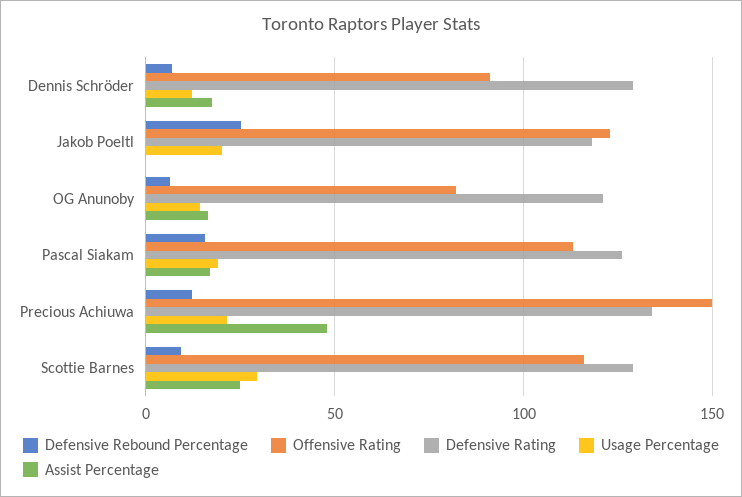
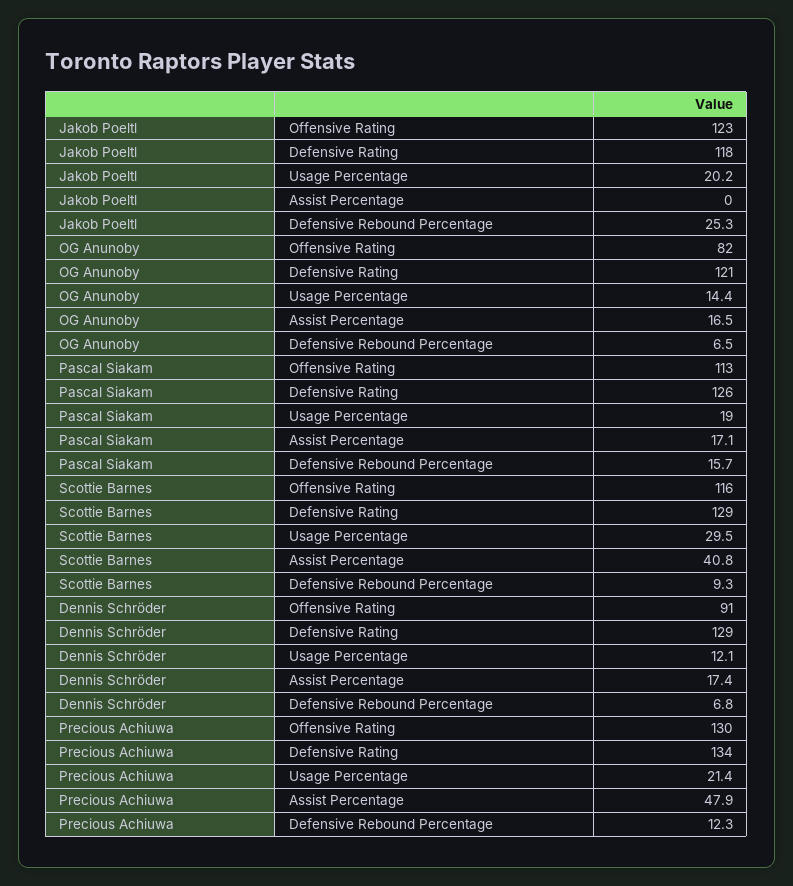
Offensive Rating, Precious Achiuwa: 150 -> 130
Assist Percentage, Scottie Barnes: 25 -> 40.8

